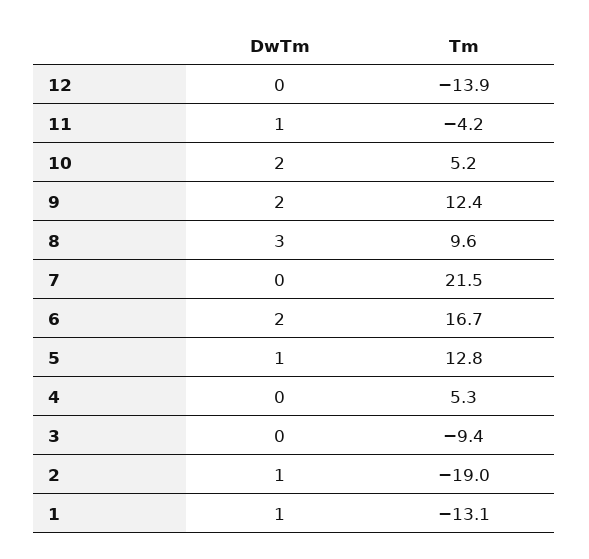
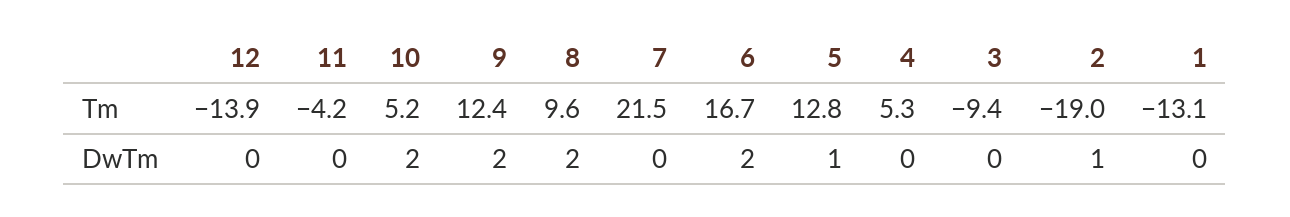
DwTm, 11: 1 -> 0
DwTm, 8: 3 -> 2
DwTm, 1: 1 -> 0

